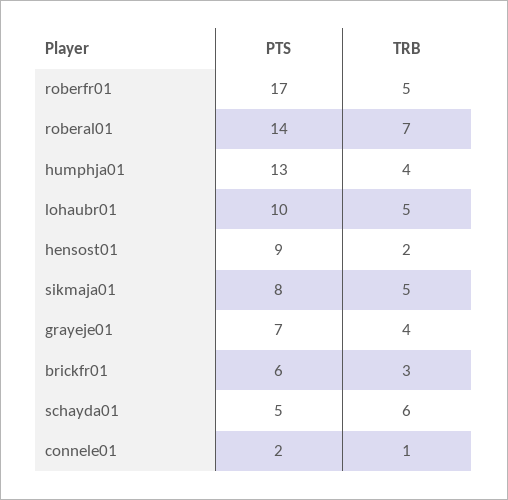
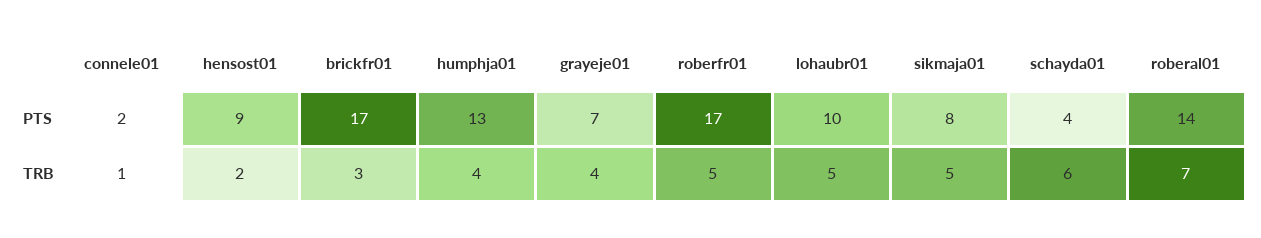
PTS, brickfr01: 6 -> 17
PTS, schayda01: 5 -> 4

